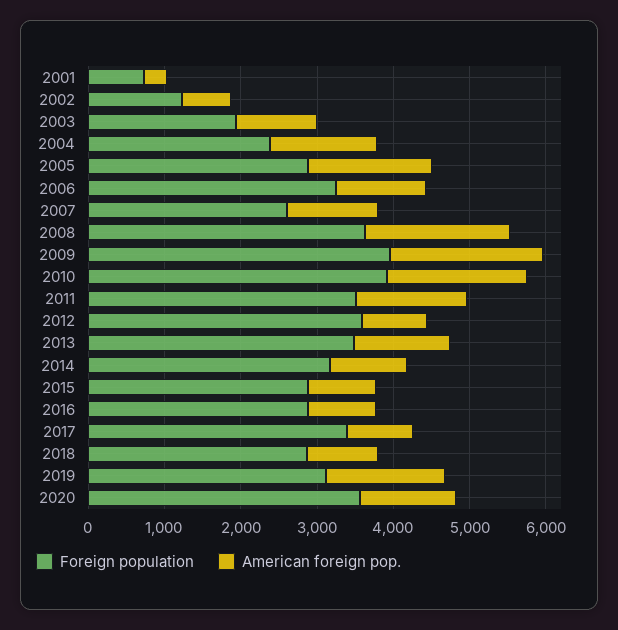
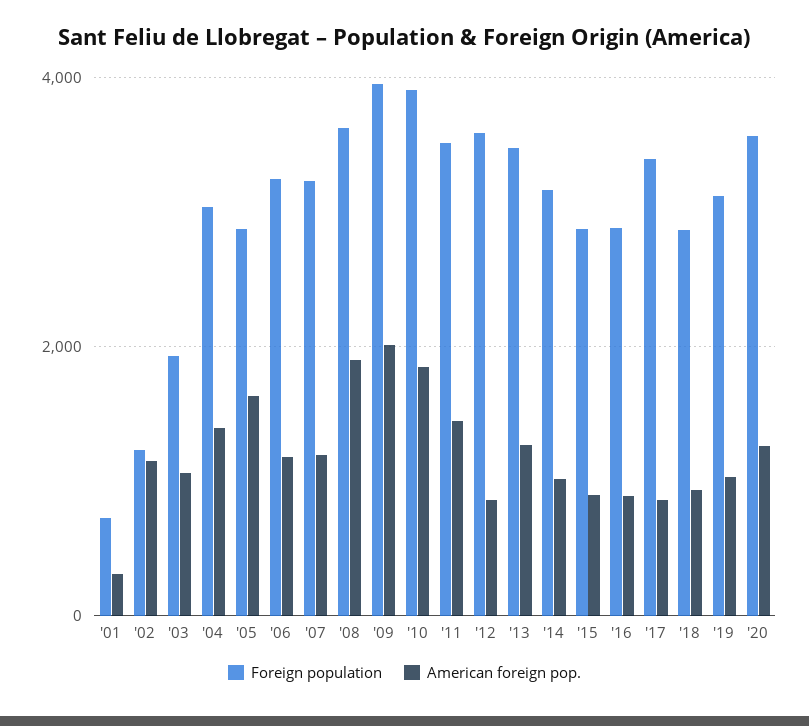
American foreign pop., 2002: 600 -> 1200
Foreign population, 2004: 2400 -> 3000
Foreign population, 2007: 2600 -> 3200
American foreign pop., 2019: 1600 -> 1000

